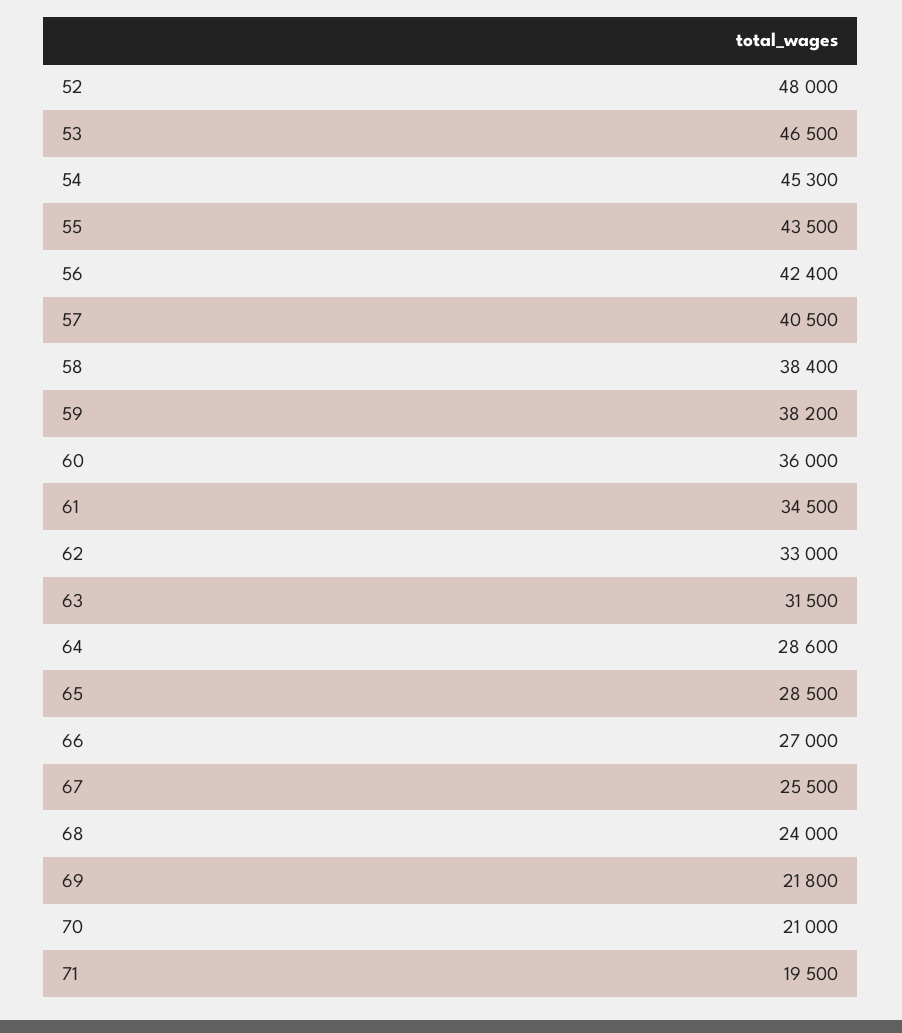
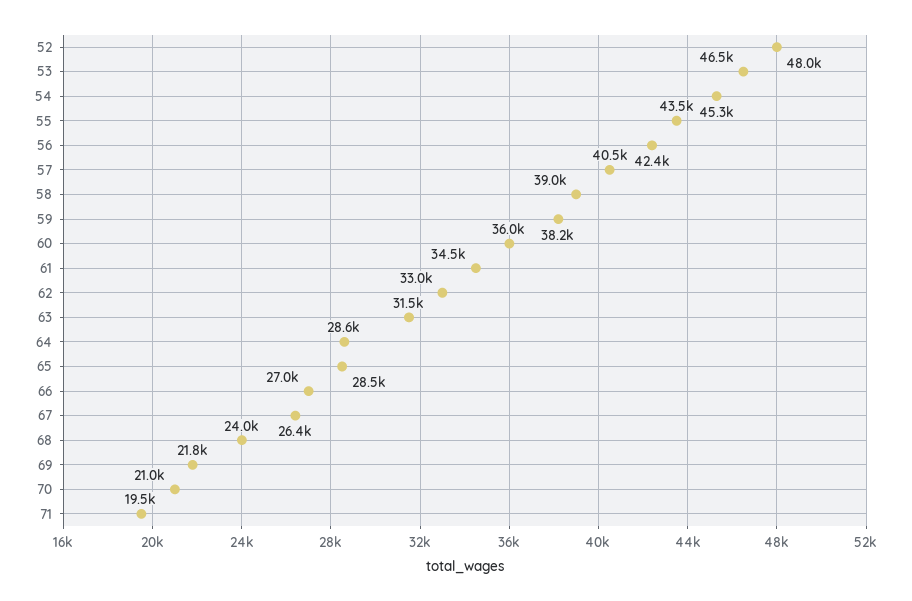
58: 38400 -> 39000
67: 25500 -> 26400

